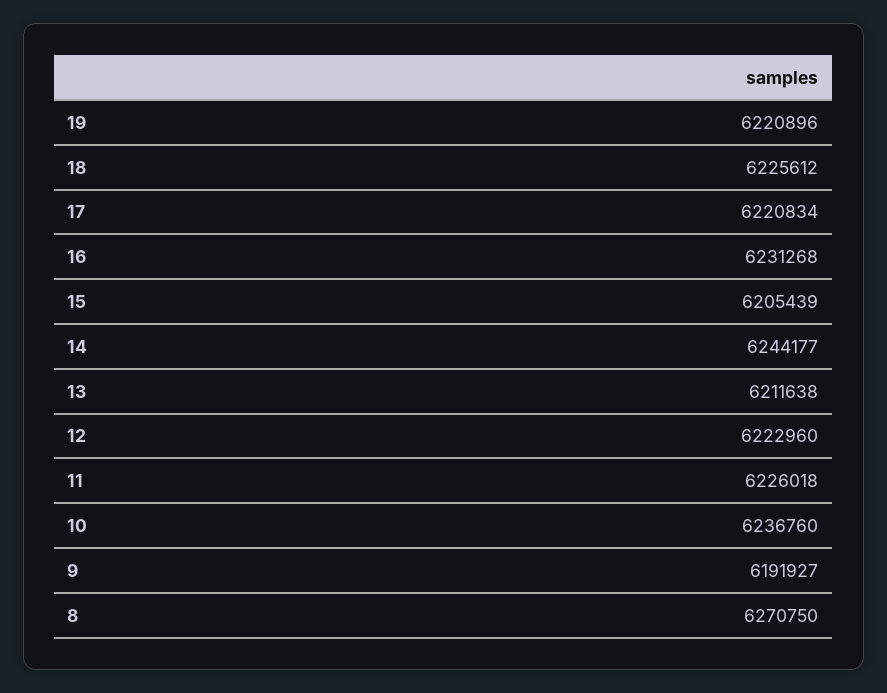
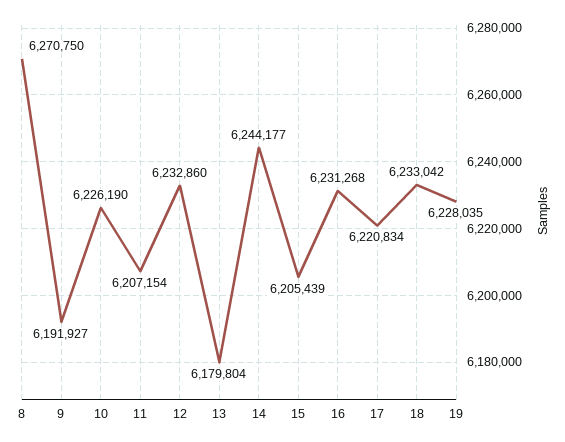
19: 6220896 -> 6228035
18: 6225612 -> 6233042
13: 6211638 -> 6179804
12: 6222960 -> 6232860
11: 6226018 -> 6207154
10: 6236760 -> 6226190

